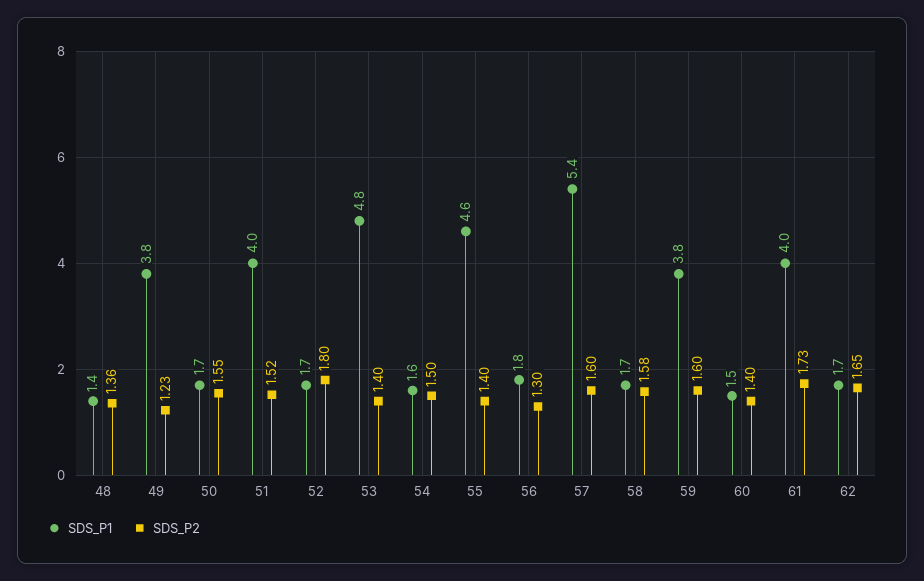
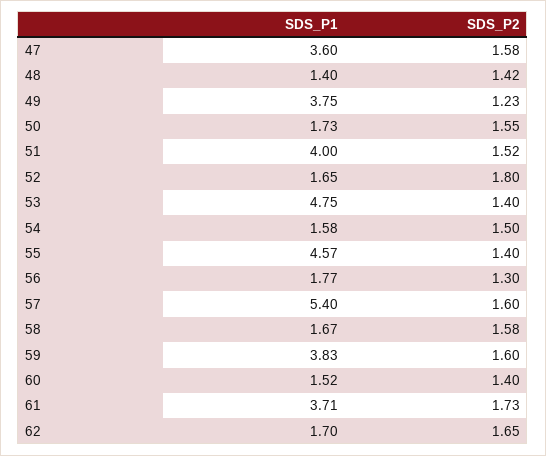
SDS_P2, 48: 1.36 -> 1.42
SDS_P1, 61: 4 -> 3.71
SDS_P1, 47: none -> 3.6
SDS_P2, 47: none -> 1.58

